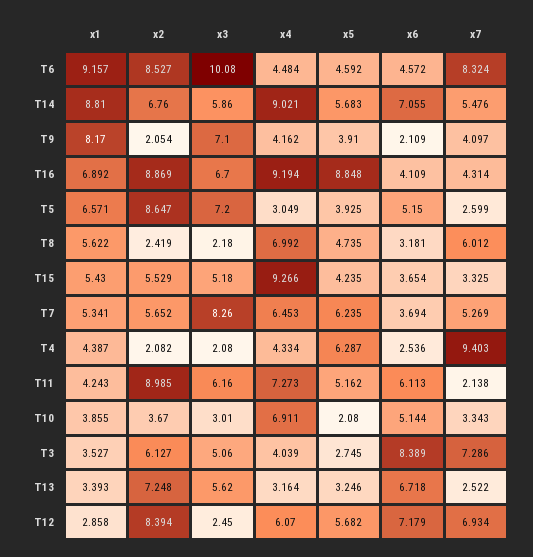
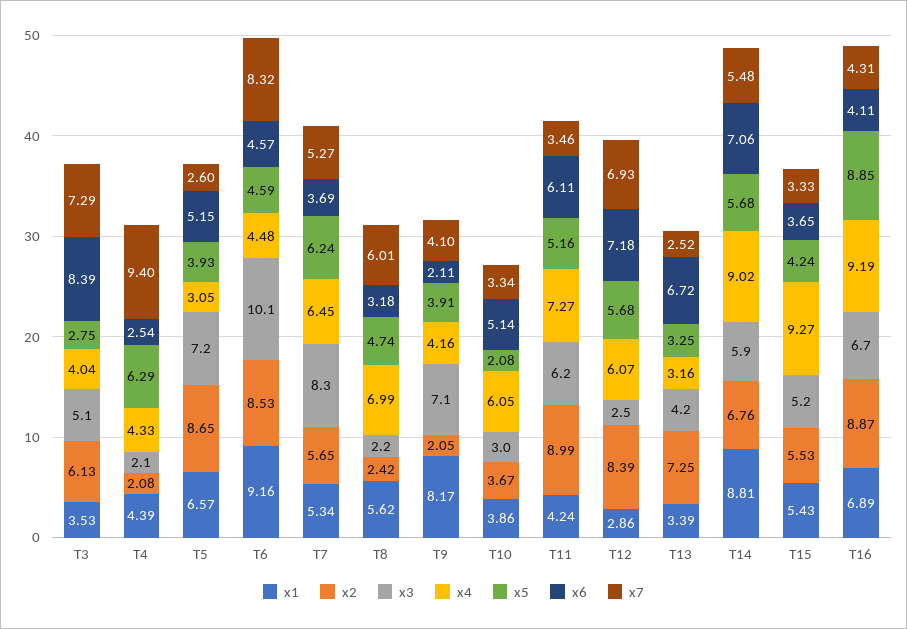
x7, T11: 2.138 -> 3.46
x4, T10: 6.911 -> 6.05
x3, T13: 5.62 -> 4.2

